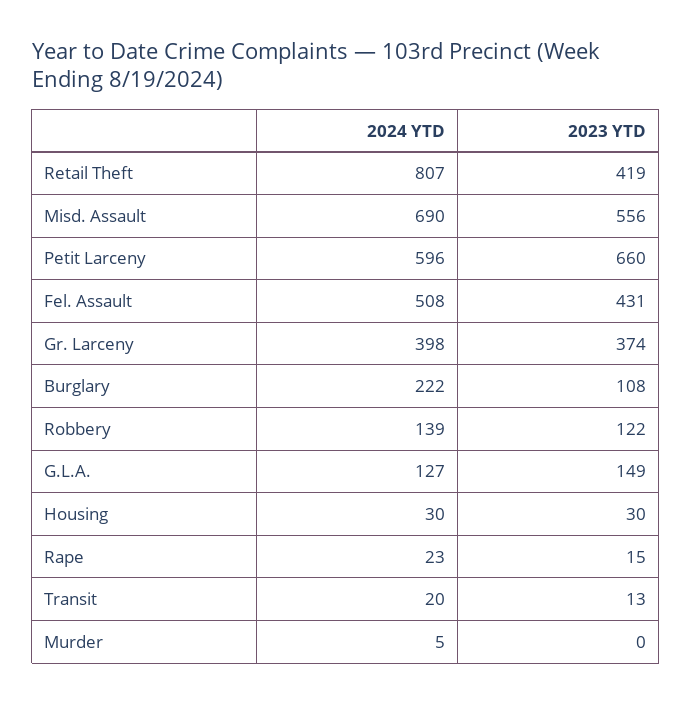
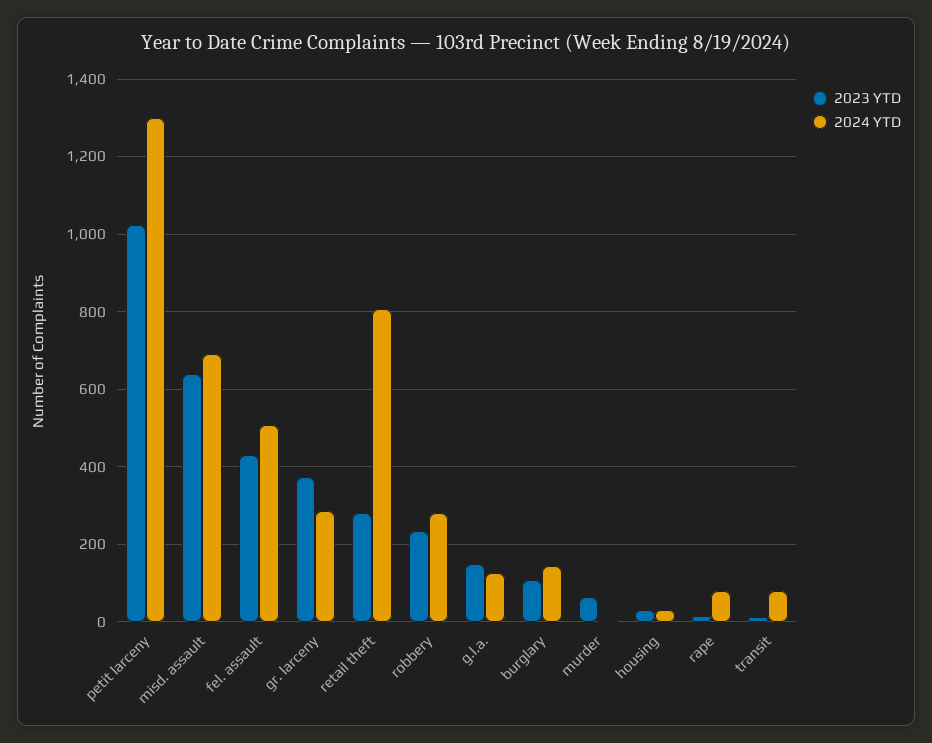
2023 YTD, Retail Theft: 419 -> 280
2023 YTD, Misd. Assault: 556 -> 640
2024 YTD, Petit Larceny: 596 -> 1300
2023 YTD, Petit Larceny: 660 -> 1020
2024 YTD, Gr. Larceny: 398 -> 280
2024 YTD, Burglary: 222 -> 140
2024 YTD, Robbery: 139 -> 280
2023 YTD, Robbery: 122 -> 240
2024 YTD, Rape: 23 -> 80
2024 YTD, Transit: 20 -> 80
2023 YTD, Murder: 0 -> 60

